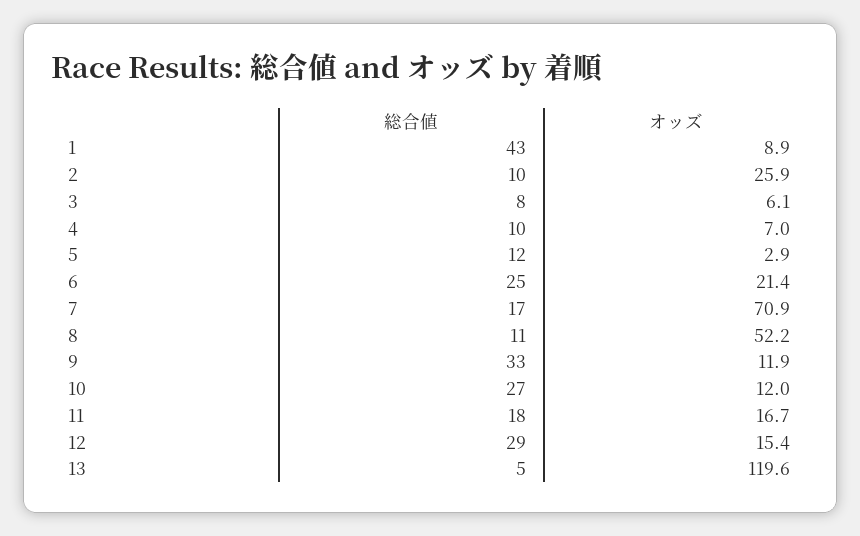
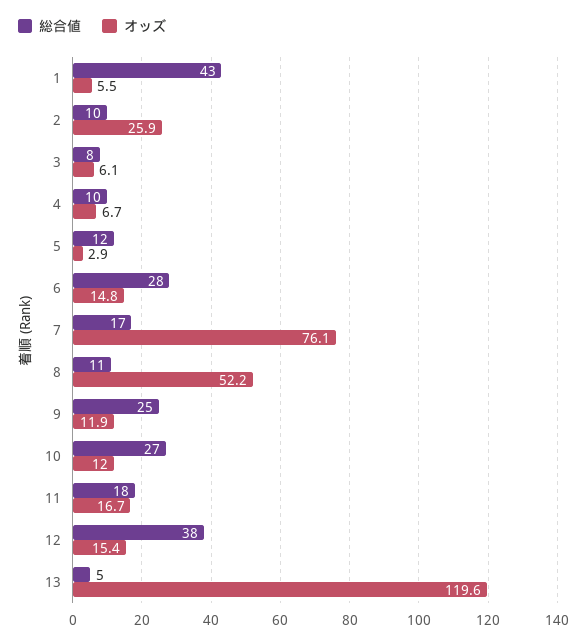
オッズ, 1: 8.9 -> 5.5
オッズ, 4: 7 -> 6.7
総合値, 6: 25 -> 28
オッズ, 6: 21.4 -> 14.8
オッズ, 7: 70.9 -> 76.1
総合値, 9: 33 -> 25
総合値, 12: 29 -> 38

